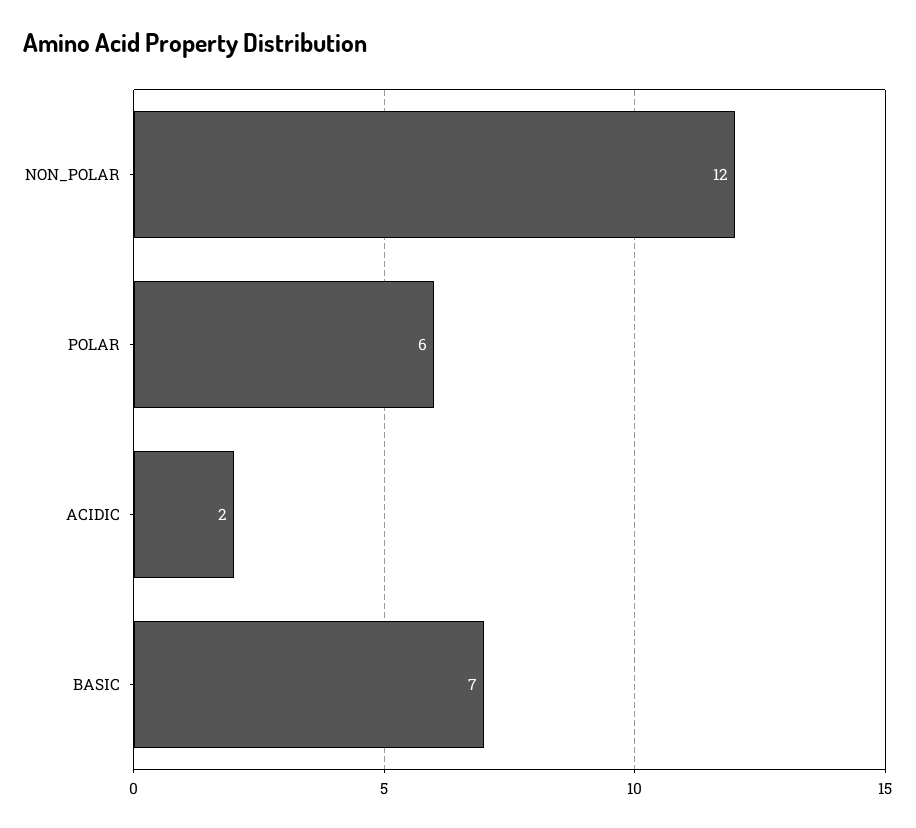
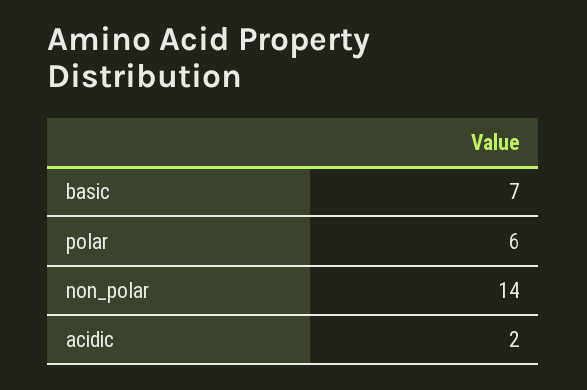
NON_POLAR: 12 -> 14

